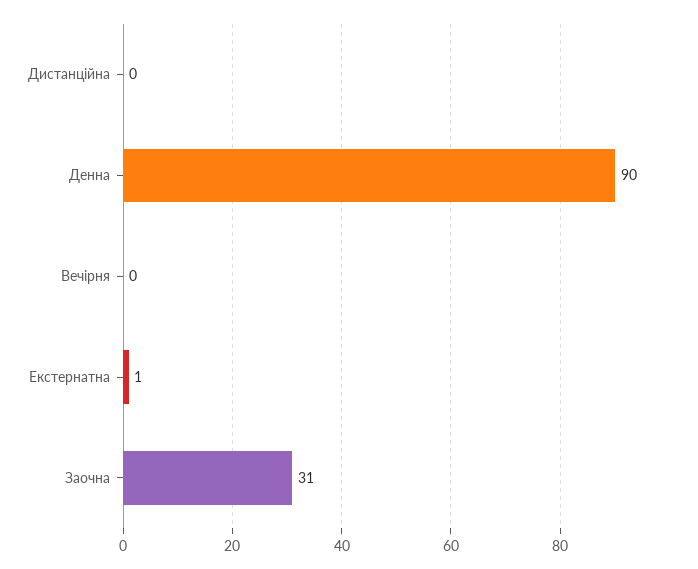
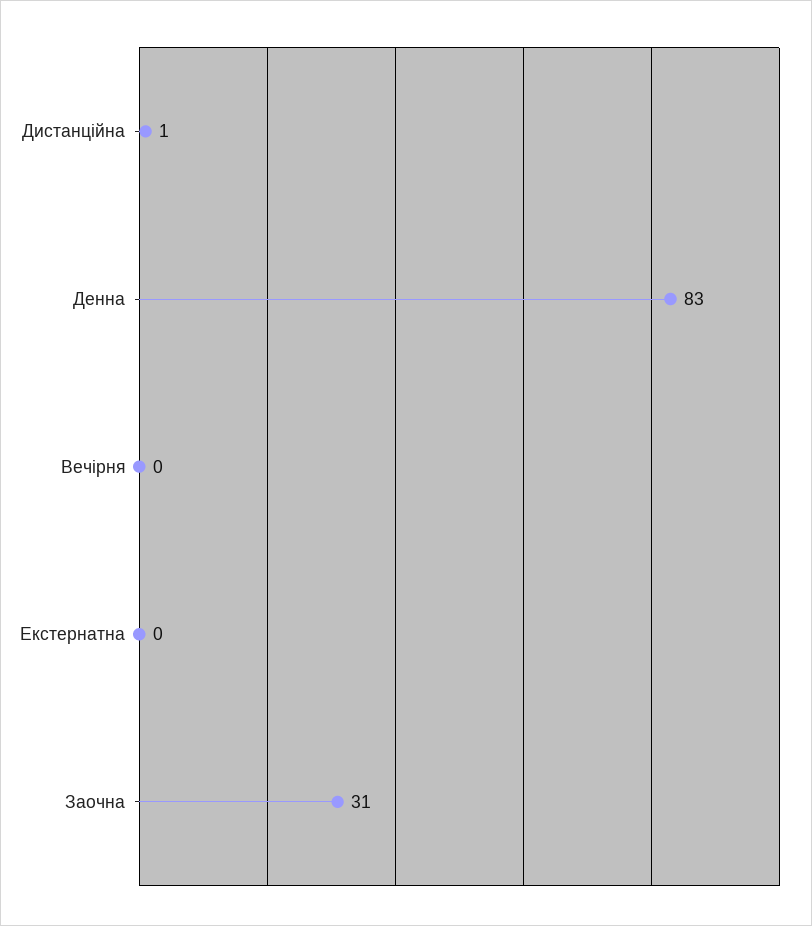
Дистанційна: 0 -> 1
Денна: 90 -> 83
Екстернатна: 1 -> 0

